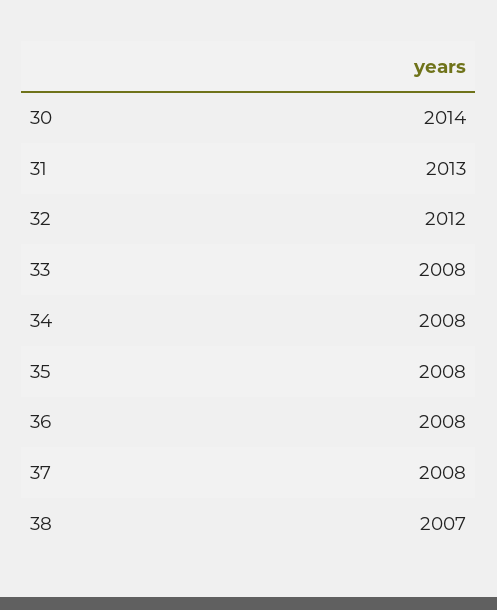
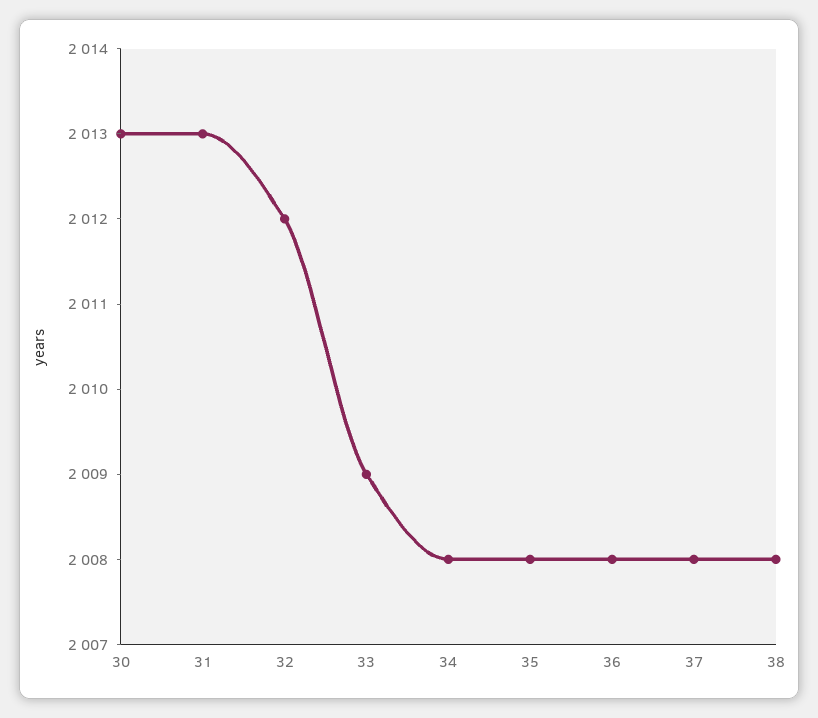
30: 2014 -> 2013
33: 2008 -> 2009
38: 2007 -> 2008

